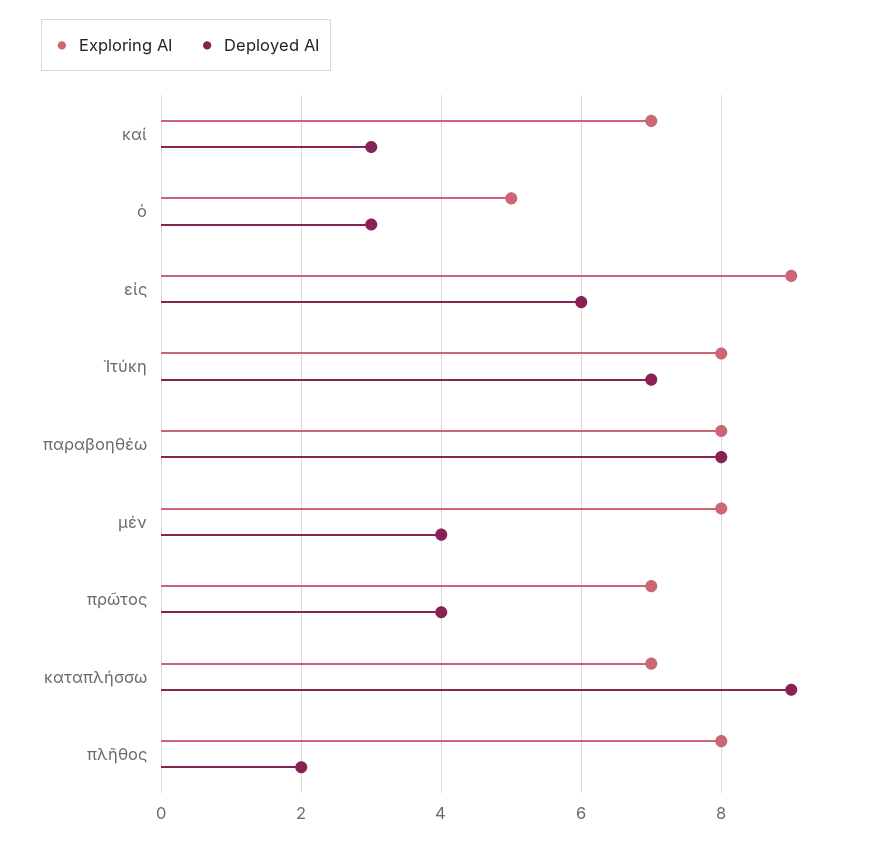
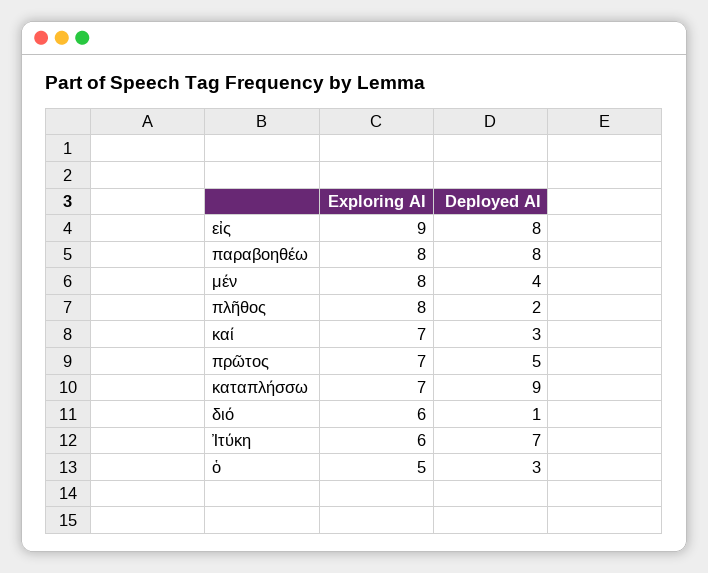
Deployed AI, εἰς: 6 -> 8
Exploring AI, Ἰτύκη: 8 -> 6
Deployed AI, πρῶτος: 4 -> 5
Exploring AI, διό: none -> 6
Deployed AI, διό: none -> 1

